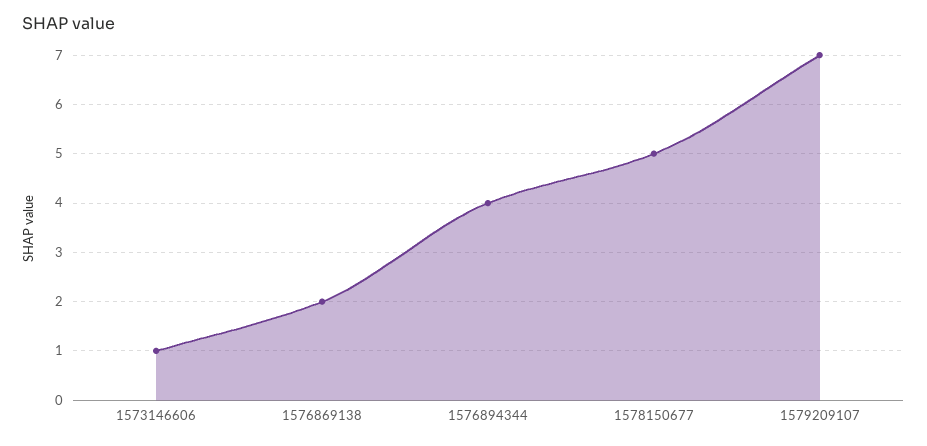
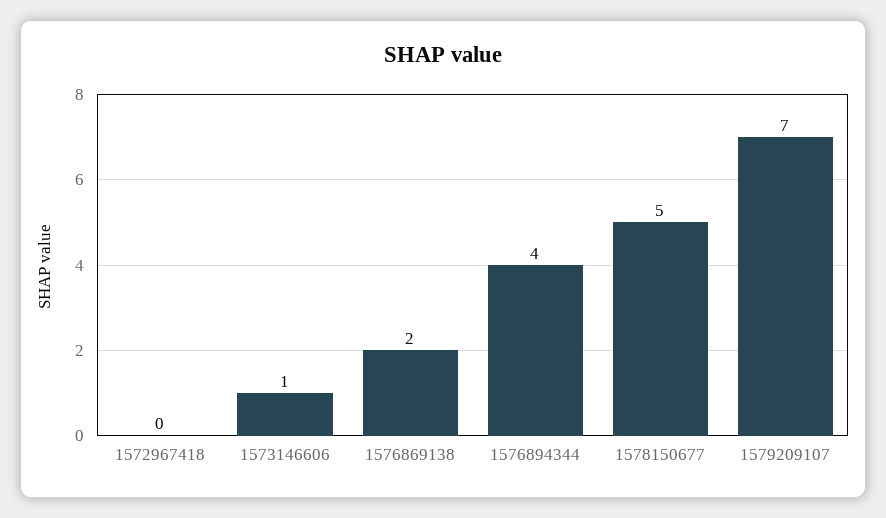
1572967418: none -> 0

